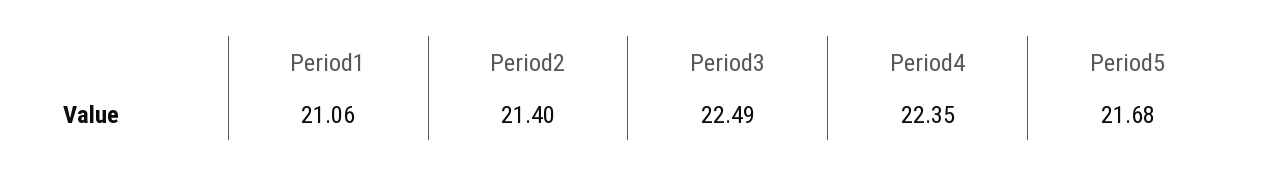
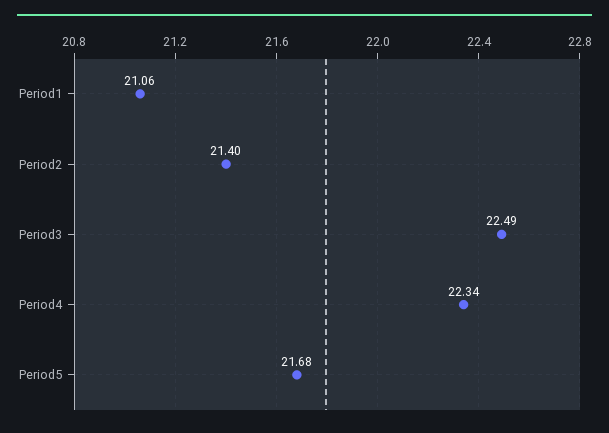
Period4: 22.35 -> 22.34

